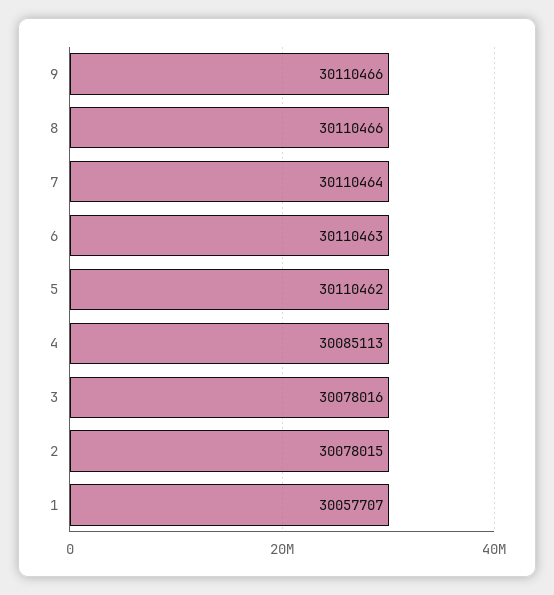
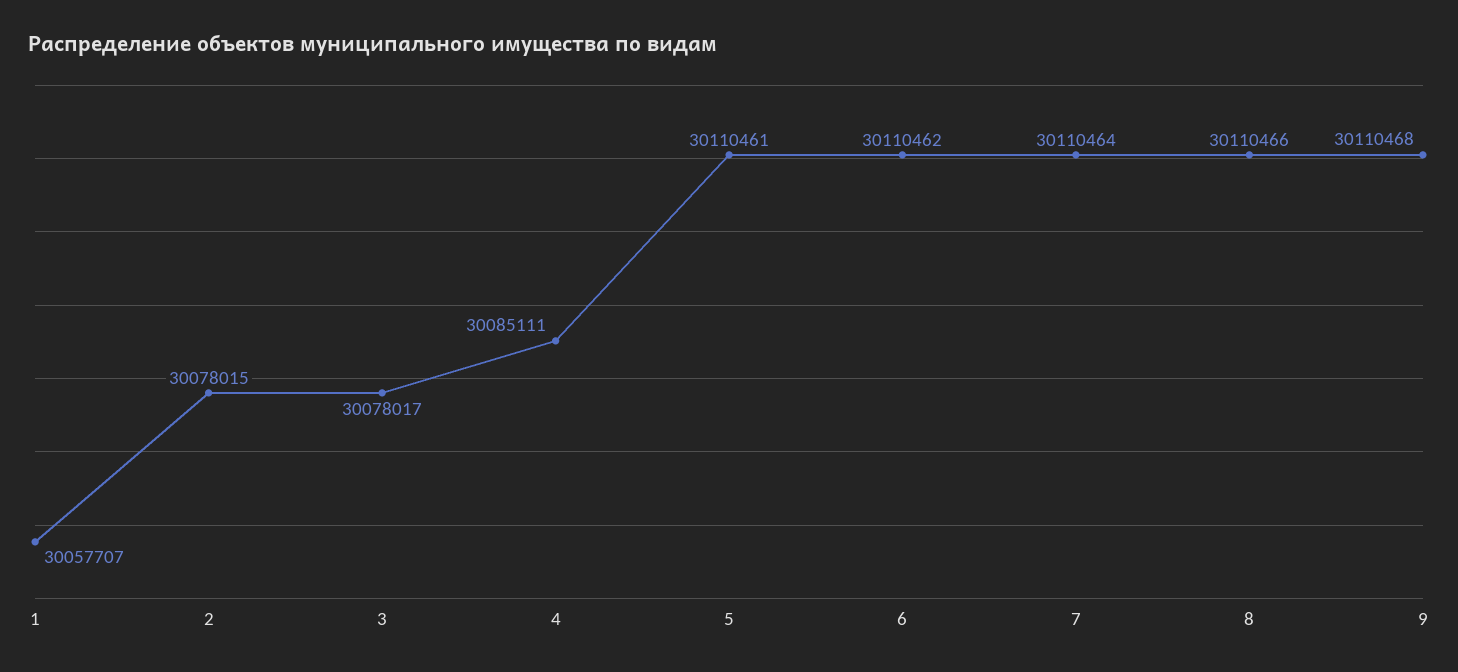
9: 30110466 -> 30110468
6: 30110463 -> 30110462
5: 30110462 -> 30110461
4: 30085113 -> 30085111
3: 30078016 -> 30078017

